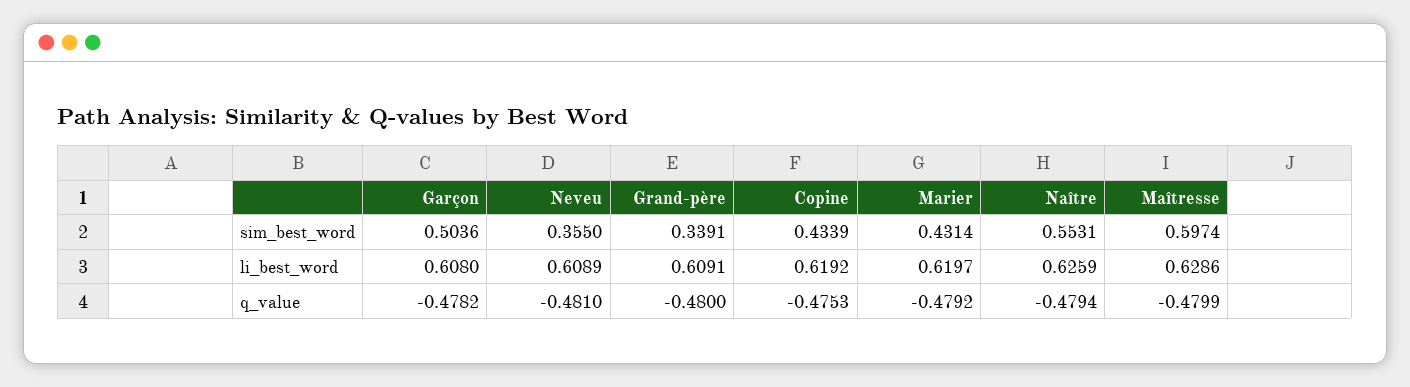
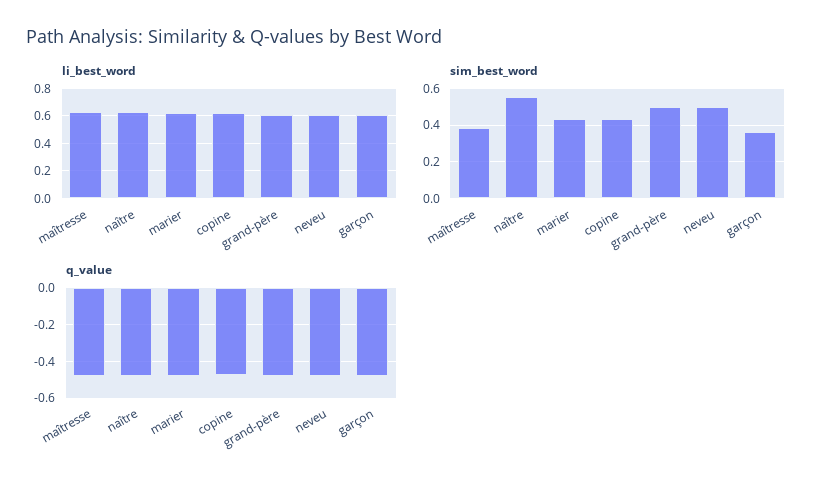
sim_best_word, Garçon: 0.5036 -> 0.35
sim_best_word, Neveu: 0.355 -> 0.5
sim_best_word, Grand-père: 0.3391 -> 0.5
sim_best_word, Maîtresse: 0.5974 -> 0.4

